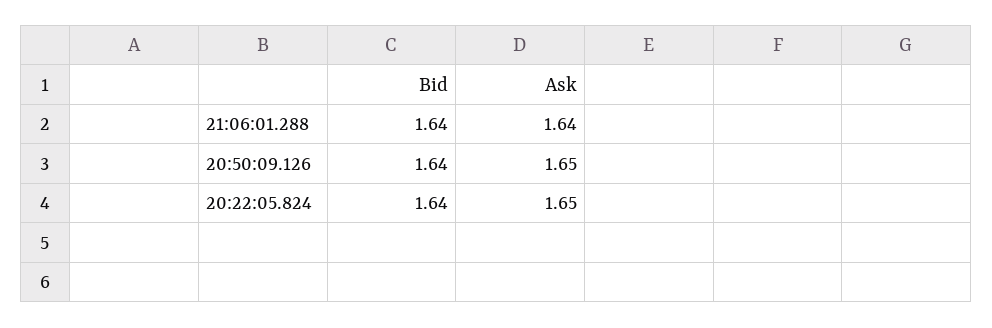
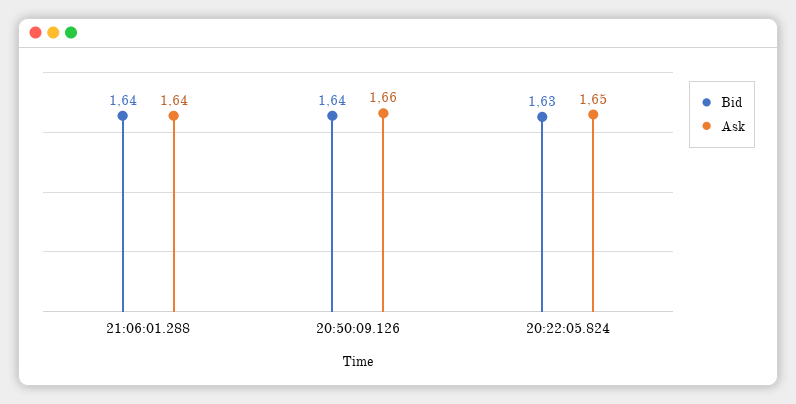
Ask, 20:50:09.126: 1.65 -> 1.66
Bid, 20:22:05.824: 1.64 -> 1.63

